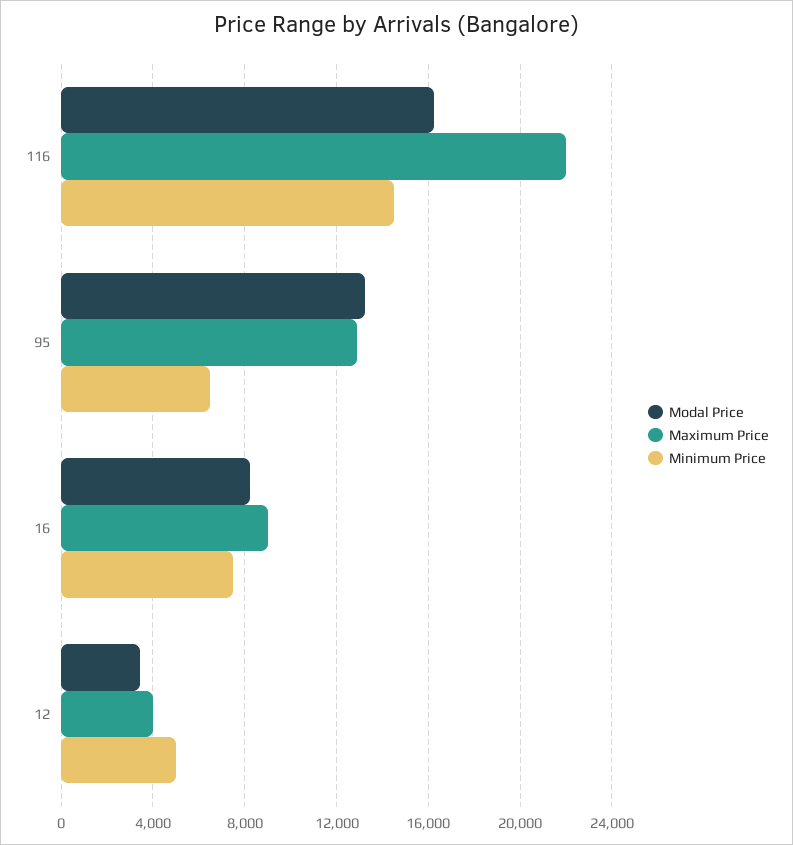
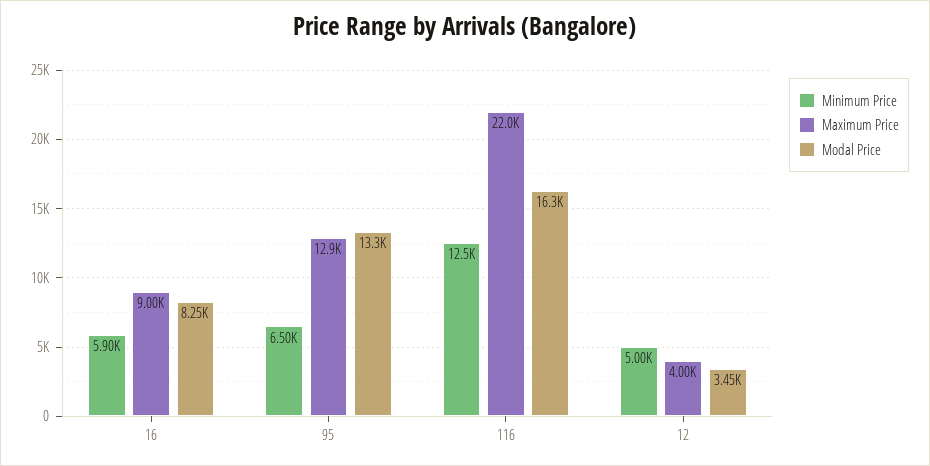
Minimum Price, 116: 14500 -> 12500
Minimum Price, 16: 7500 -> 5900

